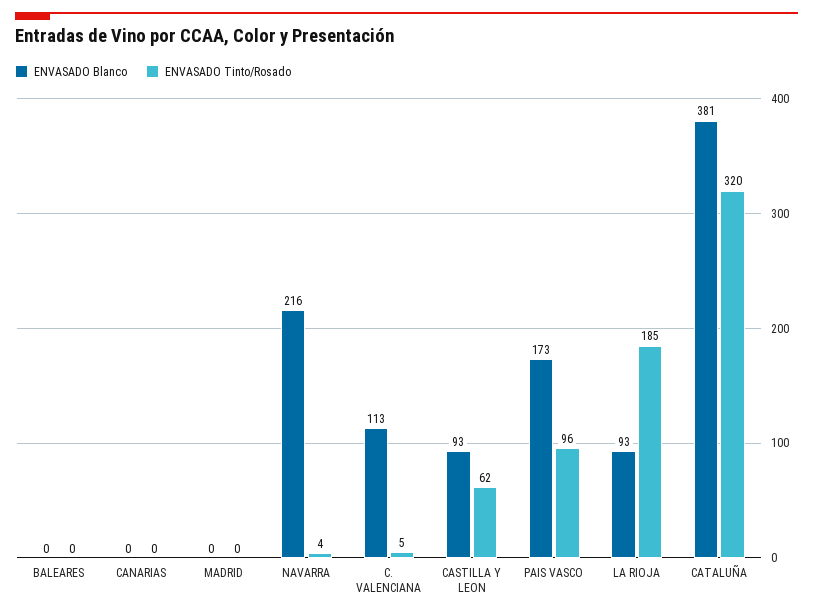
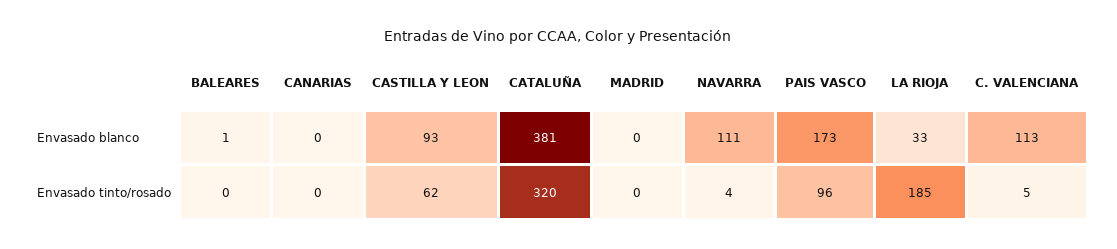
ENVASADO Blanco, BALEARES: 0 -> 1
ENVASADO Blanco, NAVARRA: 216 -> 111
ENVASADO Blanco, LA RIOJA: 93 -> 33

